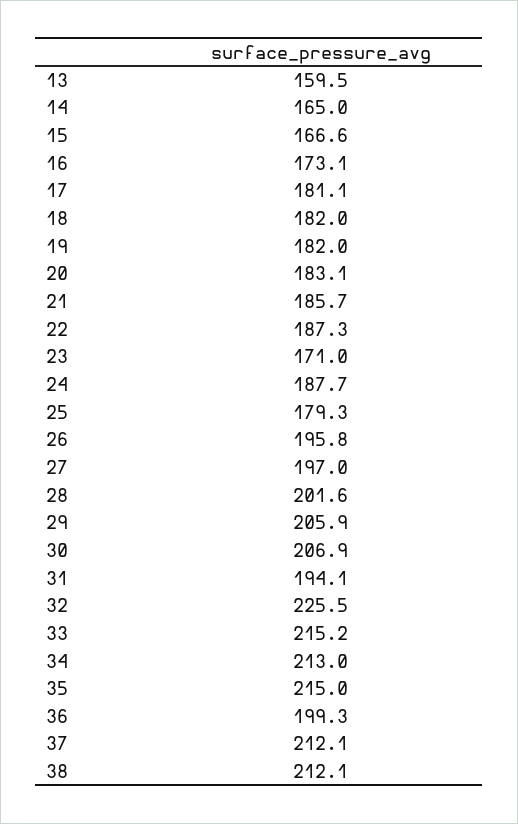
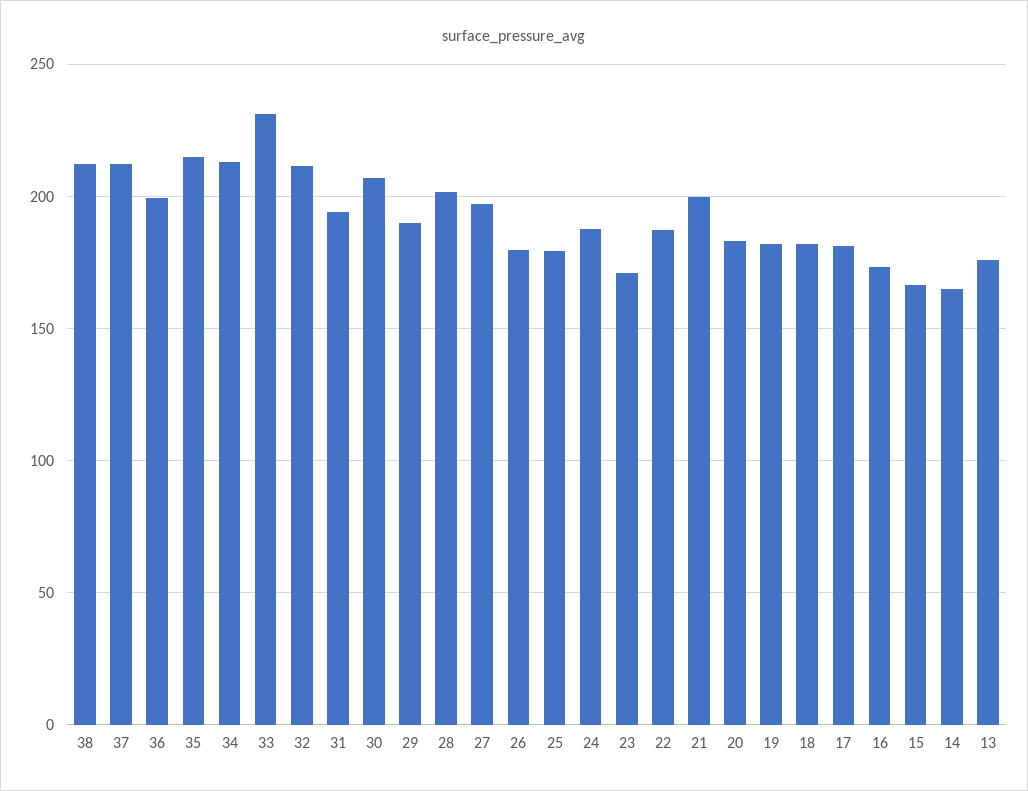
13: 159.5 -> 175
21: 185.7 -> 200
26: 195.8 -> 180
29: 205.9 -> 190
32: 225.5 -> 210
33: 215.2 -> 230

